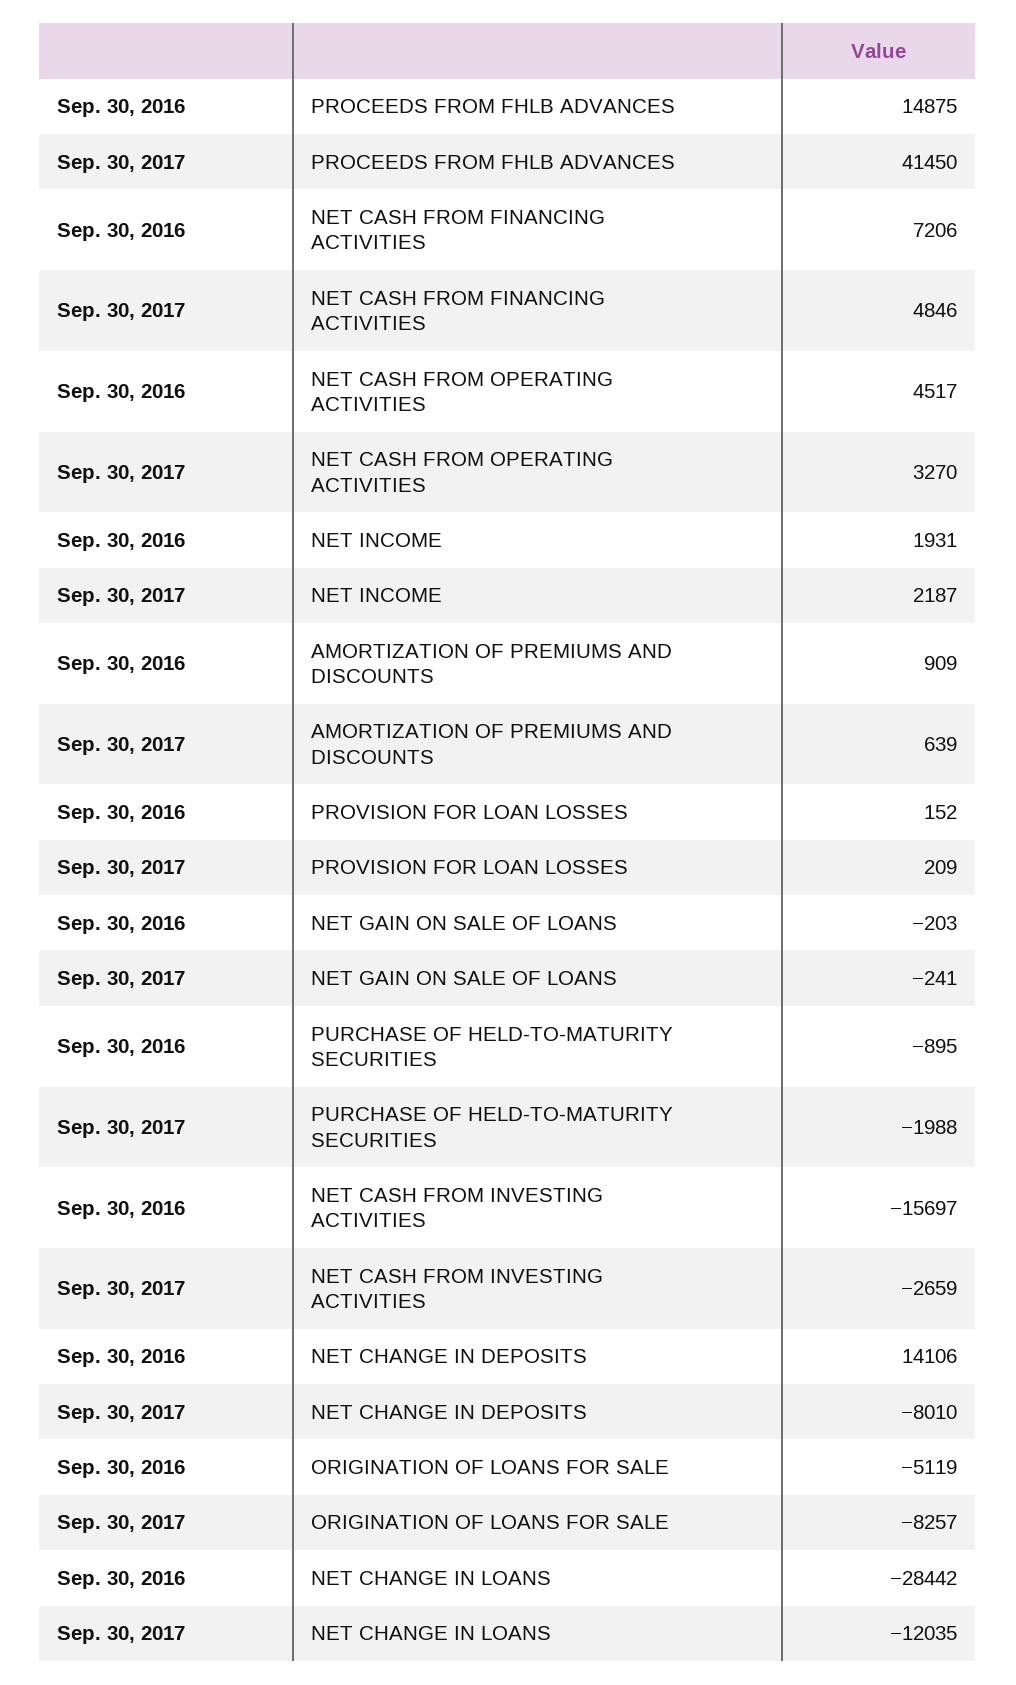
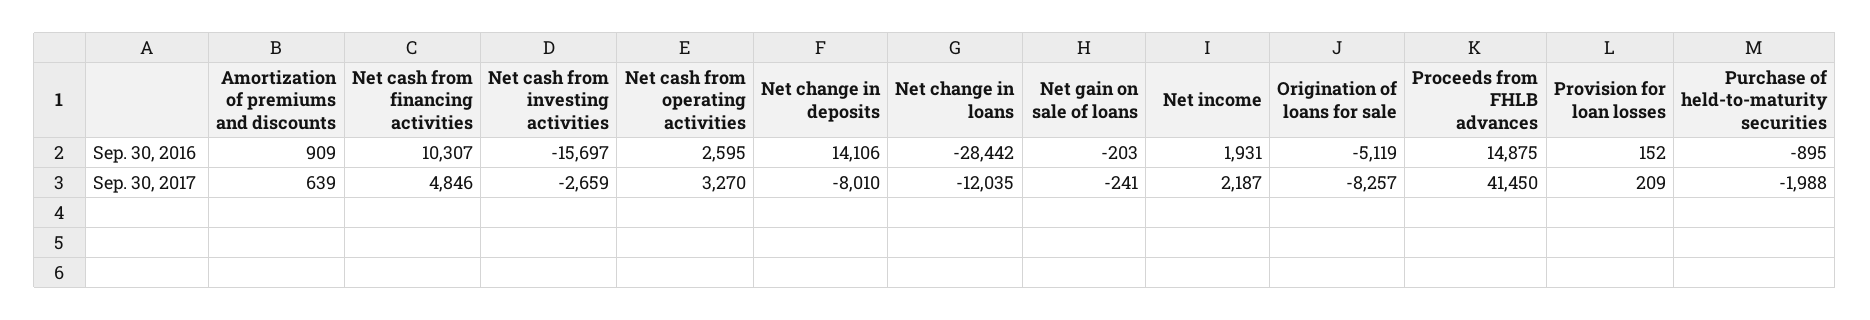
Sep. 30, 2016, NET CASH FROM FINANCING ACTIVITIES: 7206 -> 10307
Sep. 30, 2016, NET CASH FROM OPERATING ACTIVITIES: 4517 -> 2595

